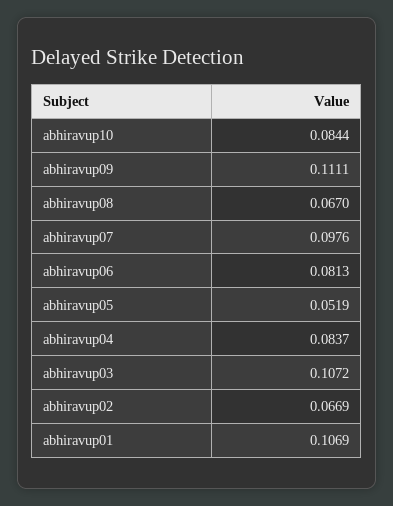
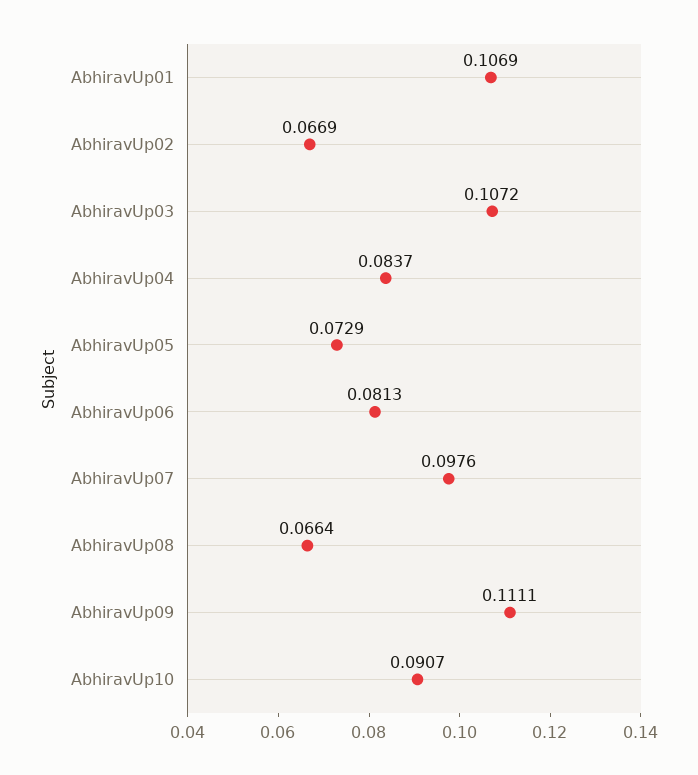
abhiravup10: 0.0844 -> 0.0907
abhiravup08: 0.067 -> 0.0664
abhiravup05: 0.0519 -> 0.0729

